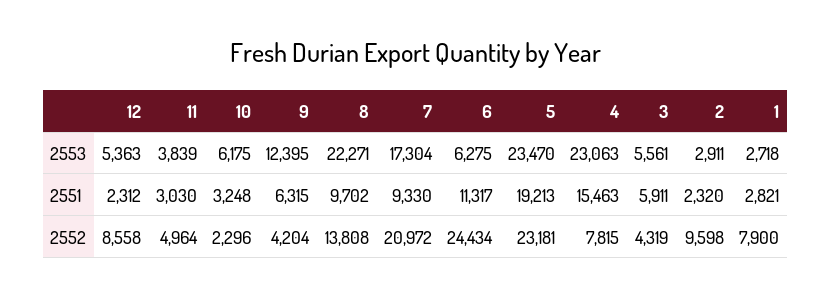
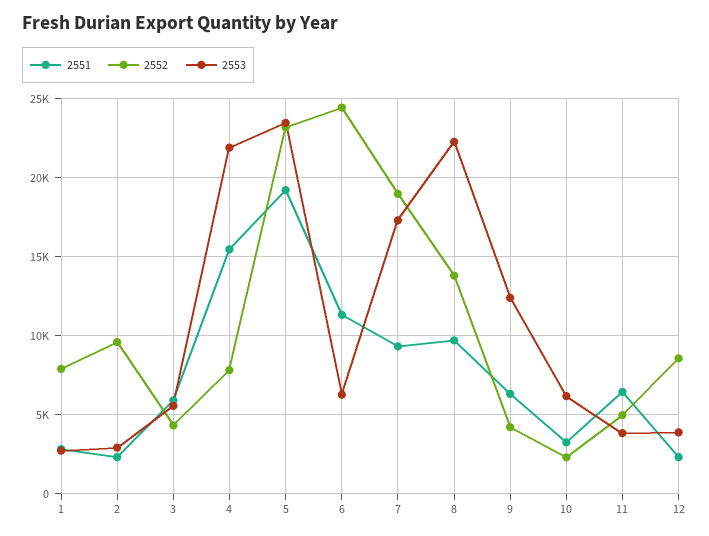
2553, 12: 5363 -> 4000
2553, 4: 23063 -> 22000
2551, 11: 3030 -> 6500
2552, 7: 20972 -> 19000

